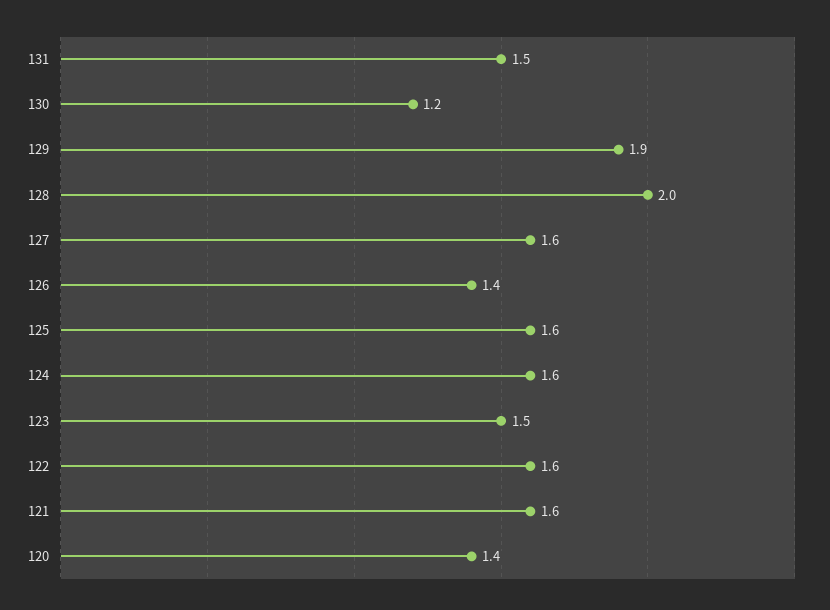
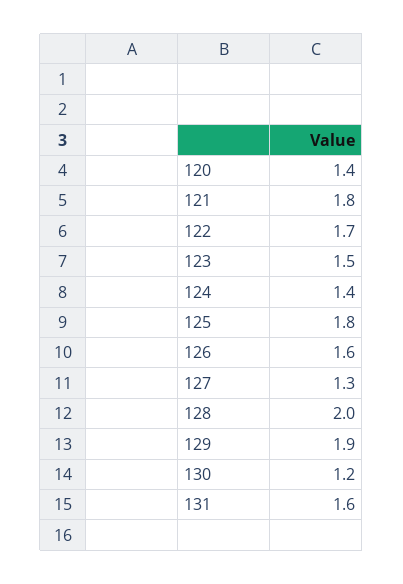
131: 1.5 -> 1.6
127: 1.6 -> 1.3
126: 1.4 -> 1.6
125: 1.6 -> 1.8
124: 1.6 -> 1.4
122: 1.6 -> 1.7
121: 1.6 -> 1.8

